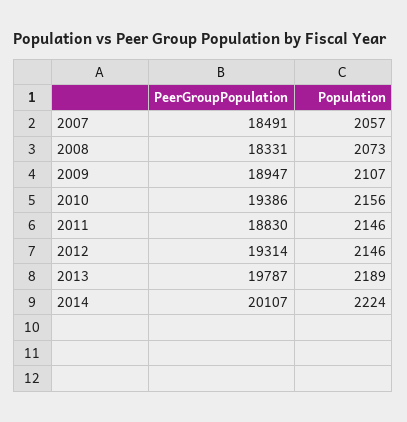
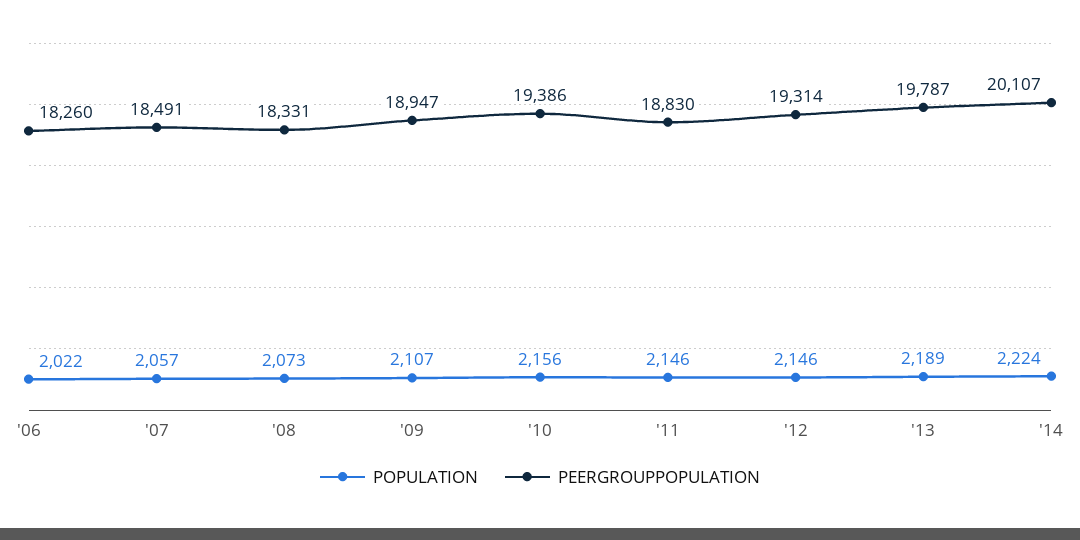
Population, '06: none -> 2022
PeerGroupPopulation, '06: none -> 18260

